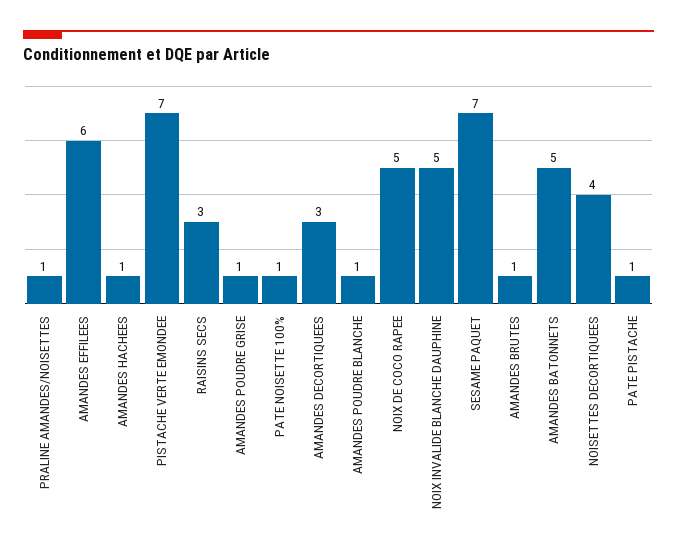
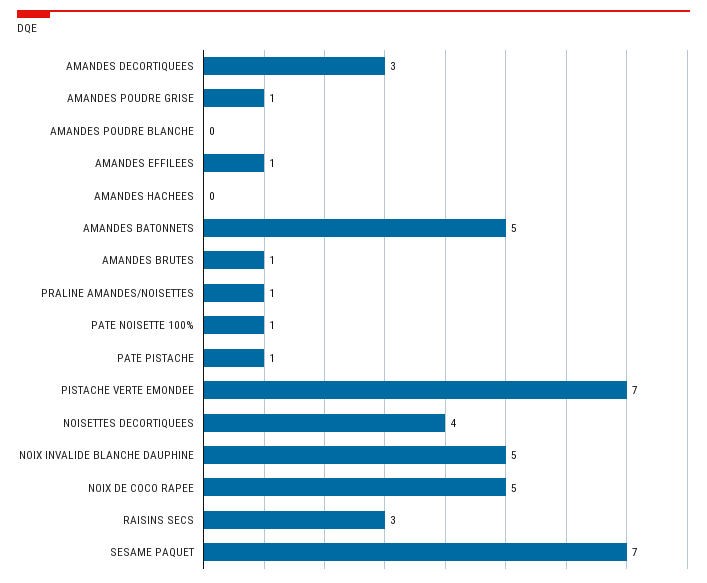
AMANDES EFFILEES: 6 -> 1
AMANDES HACHEES: 1 -> 0
AMANDES POUDRE BLANCHE: 1 -> 0

